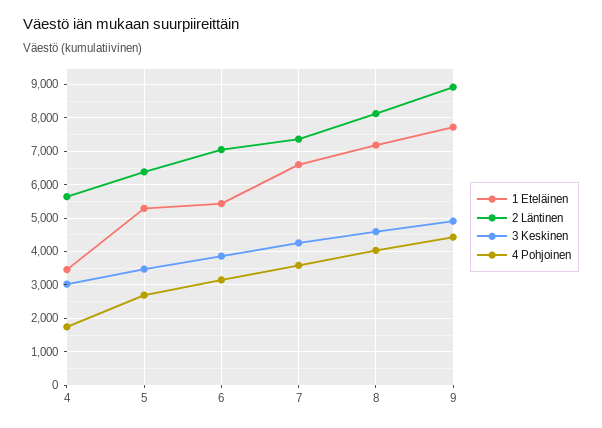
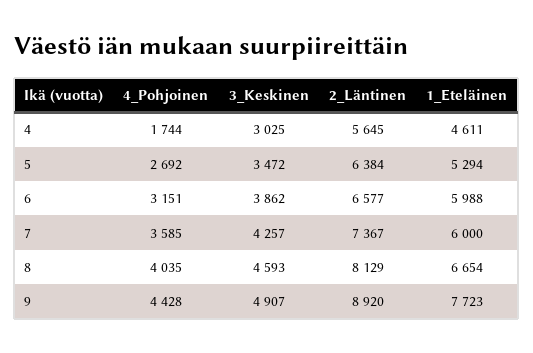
1 Eteläinen, 4: 3400 -> 4611
1 Eteläinen, 6: 5400 -> 5988
2 Läntinen, 6: 7000 -> 6577
1 Eteläinen, 7: 6600 -> 6000
1 Eteläinen, 8: 7200 -> 6654

